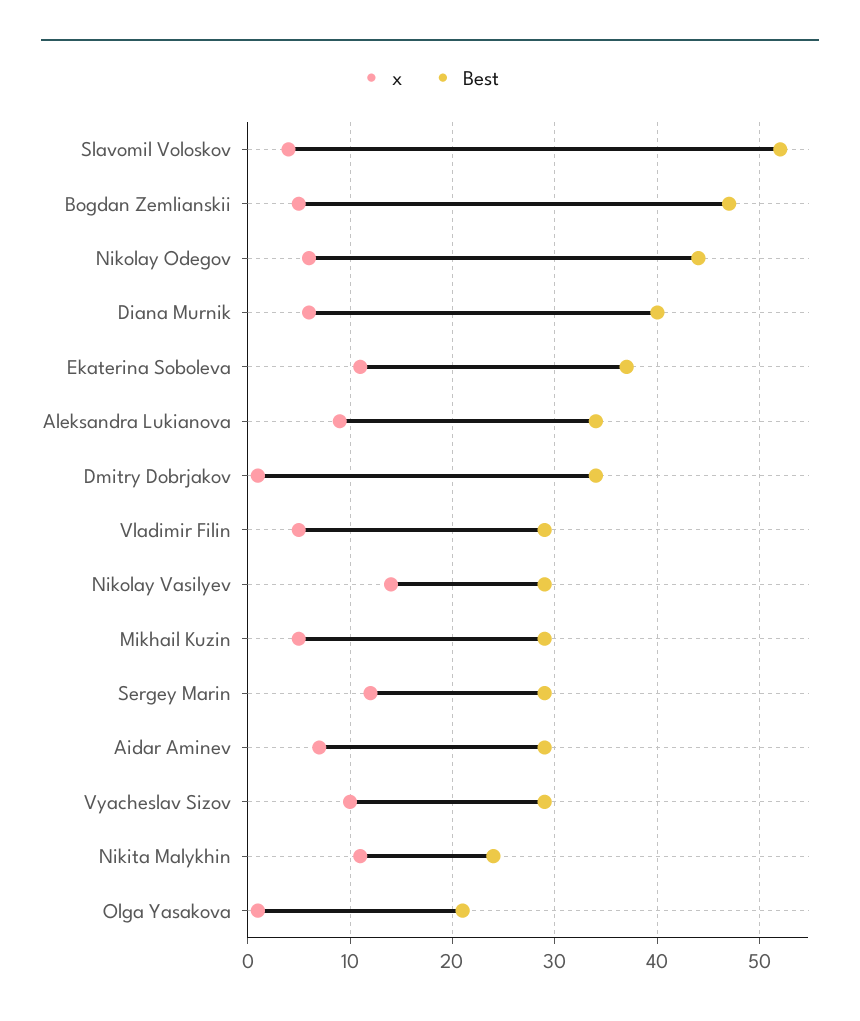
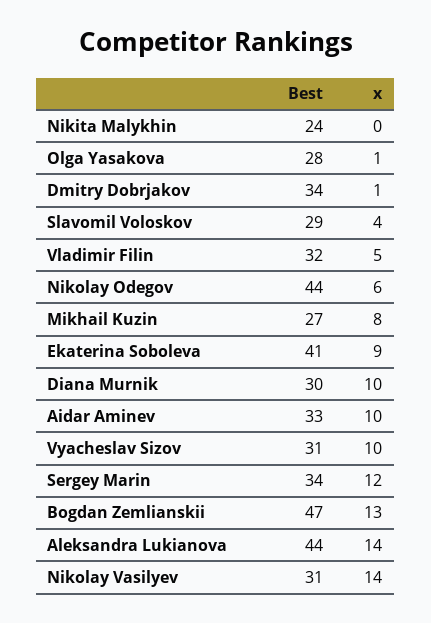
Best, Slavomil Voloskov: 52 -> 29
x, Bogdan Zemlianskii: 5 -> 13
x, Diana Murnik: 6 -> 10
Best, Diana Murnik: 40 -> 30
x, Ekaterina Soboleva: 11 -> 9
Best, Ekaterina Soboleva: 37 -> 41
x, Aleksandra Lukianova: 9 -> 14
Best, Aleksandra Lukianova: 34 -> 44
Best, Vladimir Filin: 29 -> 32
Best, Nikolay Vasilyev: 29 -> 31
x, Mikhail Kuzin: 5 -> 8
Best, Mikhail Kuzin: 29 -> 27
Best, Sergey Marin: 29 -> 34
x, Aidar Aminev: 7 -> 10
Best, Aidar Aminev: 29 -> 33
Best, Vyacheslav Sizov: 29 -> 31
x, Nikita Malykhin: 11 -> 0
Best, Olga Yasakova: 21 -> 28

